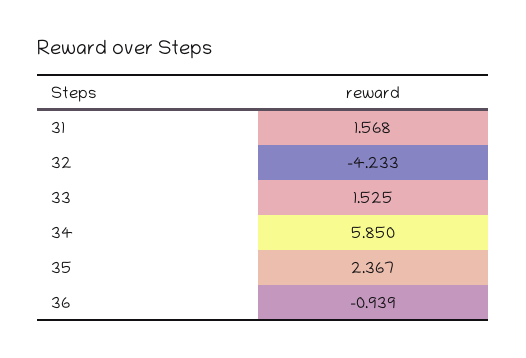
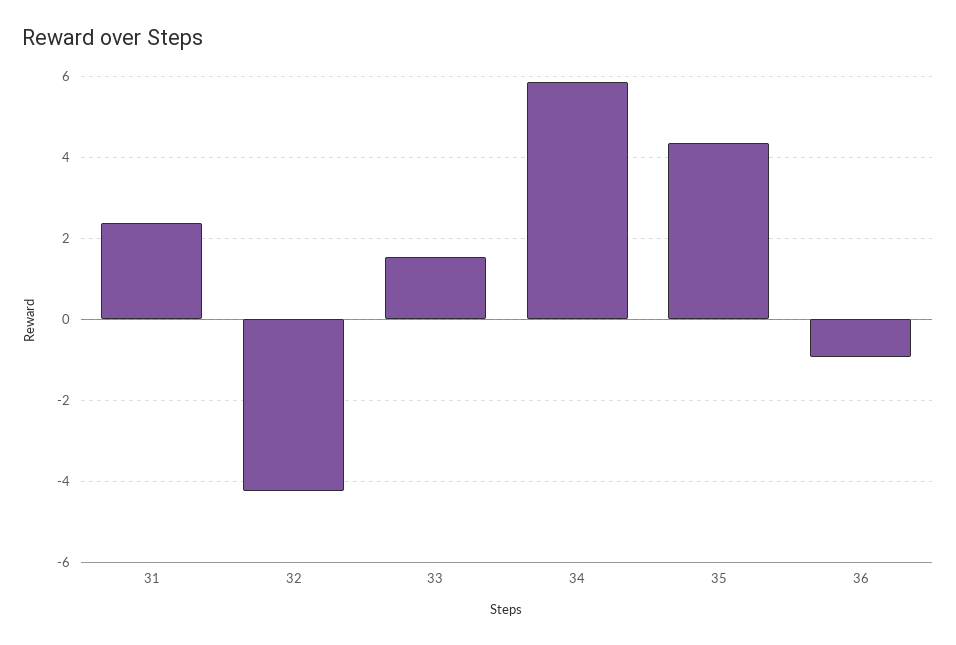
31: 1.568 -> 2.4
35: 2.367 -> 4.4

